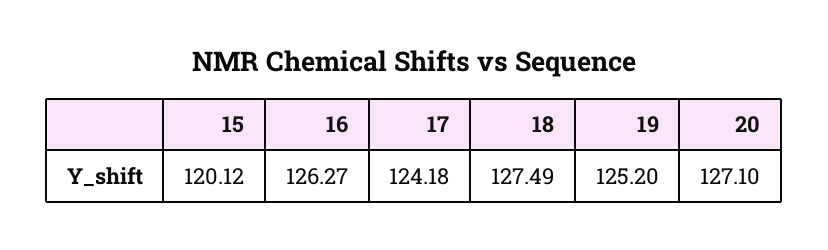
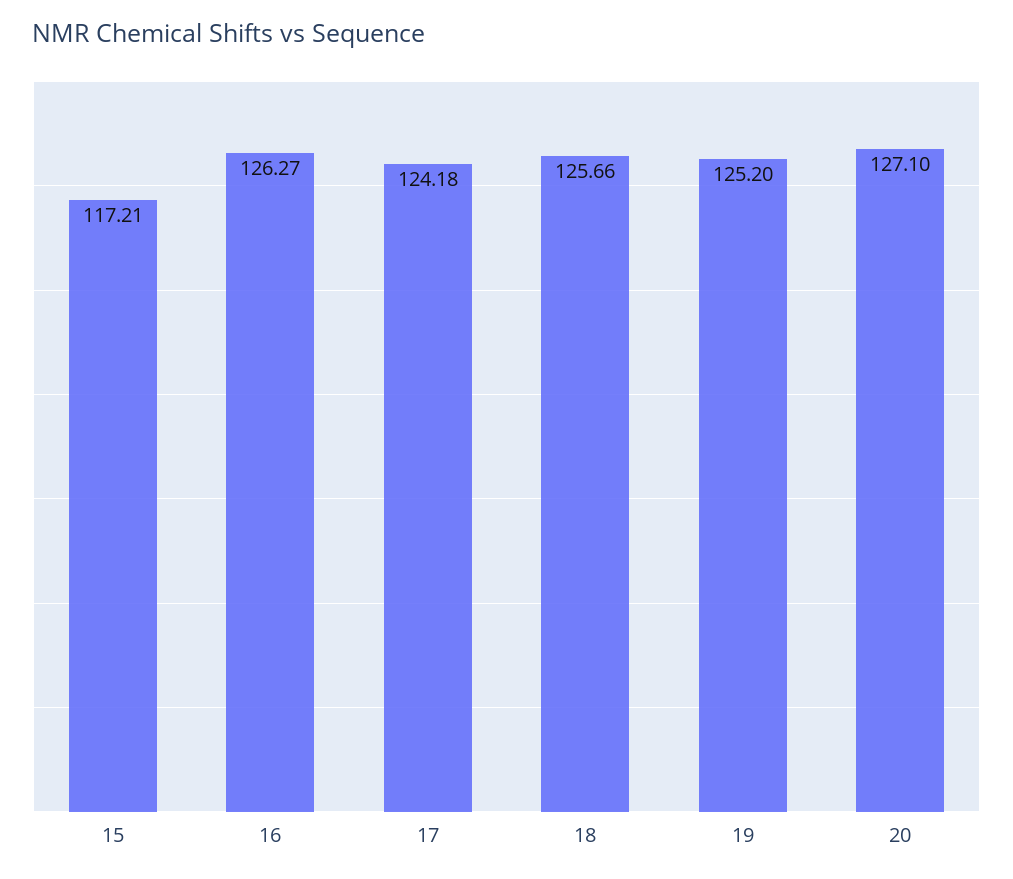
15: 120.12 -> 117.21
18: 127.49 -> 125.66

